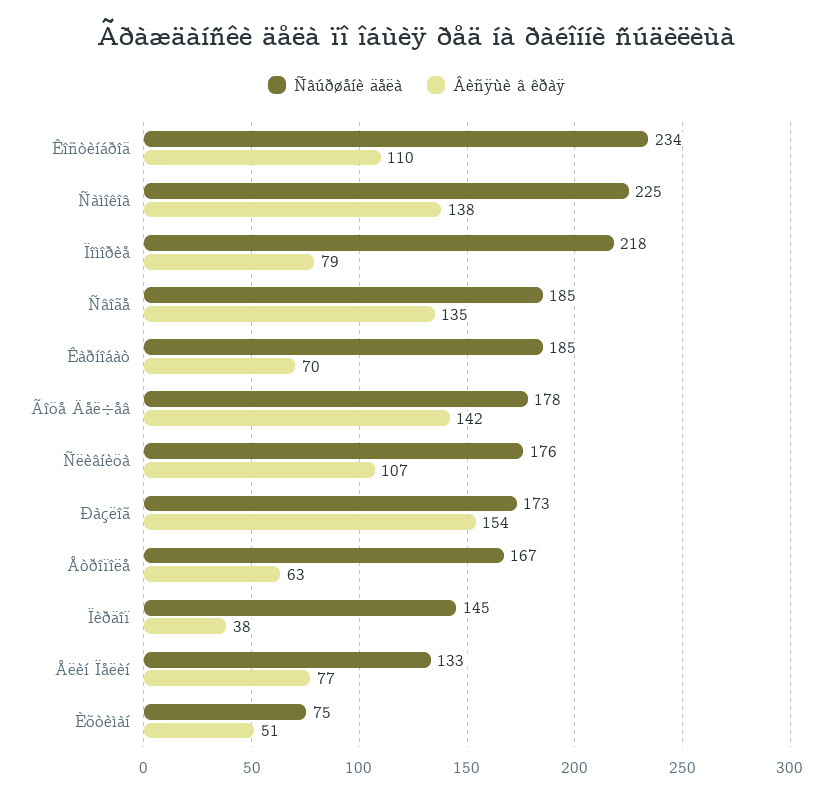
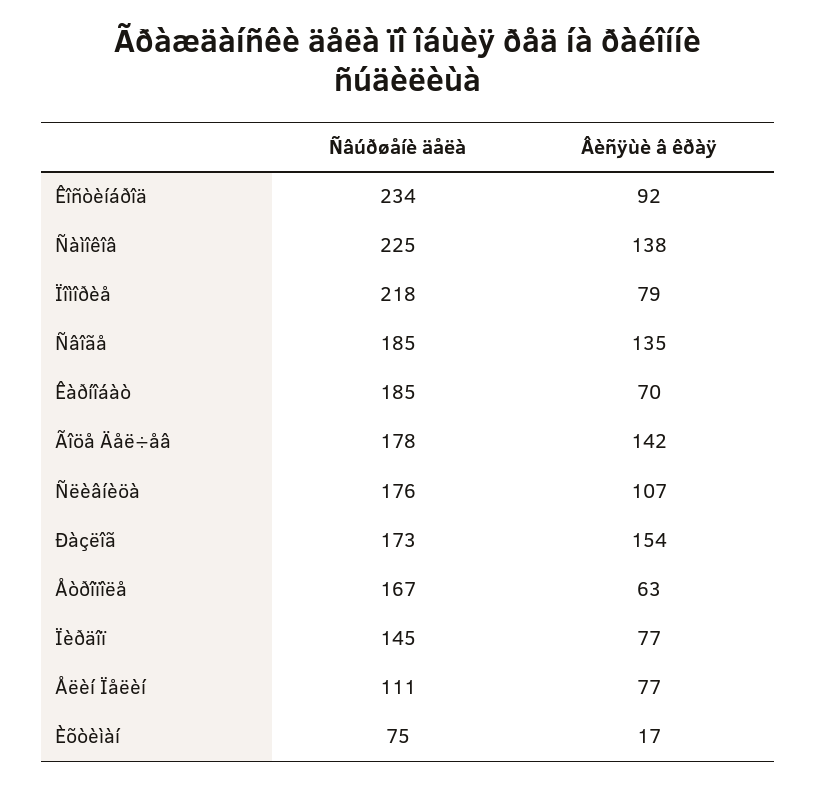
Âèñÿùè â êðàÿ, Êîñòèíáðîä: 110 -> 92
Âèñÿùè â êðàÿ, Ïèðäîï: 38 -> 77
Ñâúðøåíè äåëà, Åëèí Ïåëèí: 133 -> 111
Âèñÿùè â êðàÿ, Èõòèìàí: 51 -> 17

